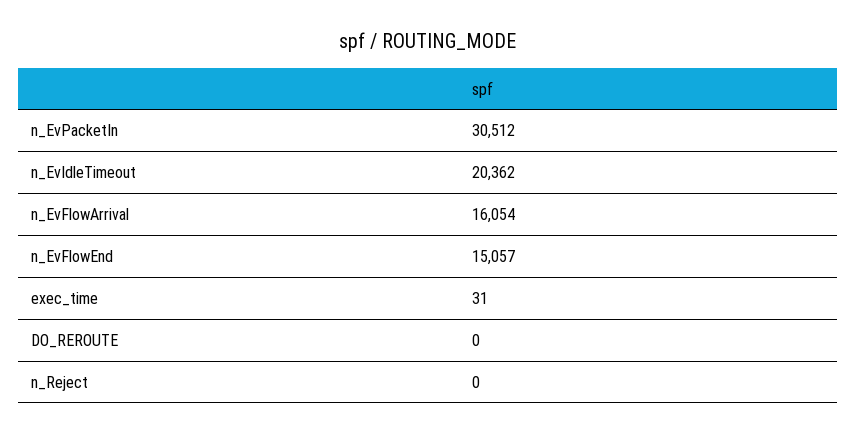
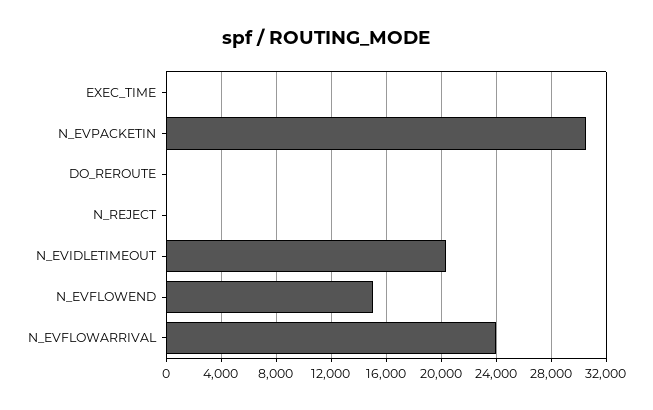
n_EvFlowArrival: 16054 -> 24000

